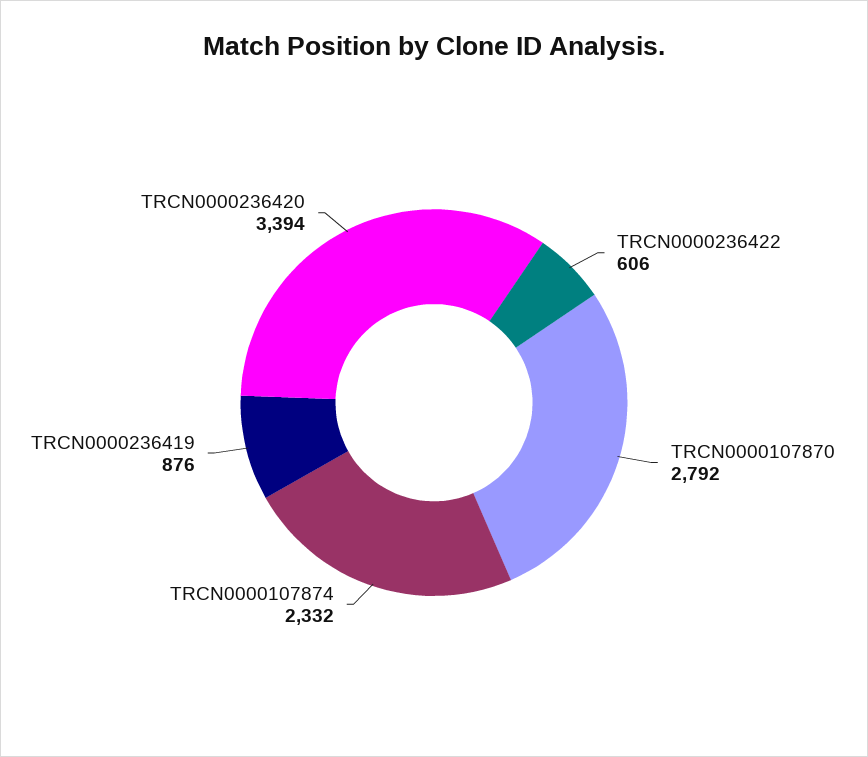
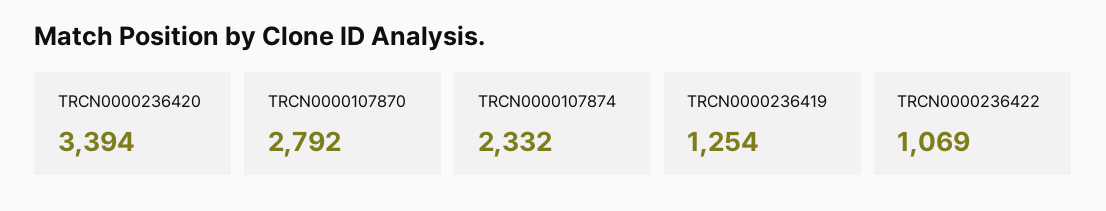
TRCN0000236422: 606 -> 1069
TRCN0000236419: 876 -> 1254

